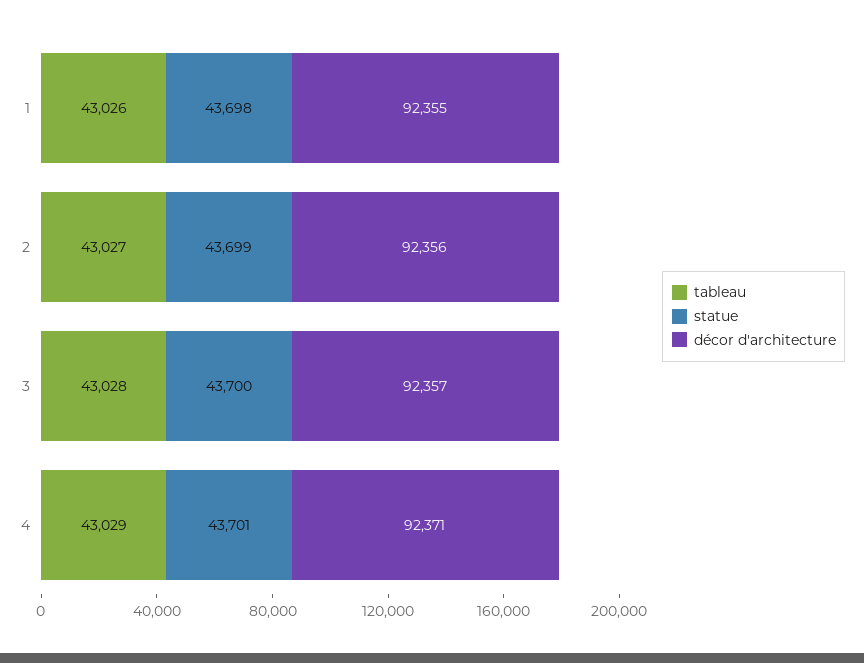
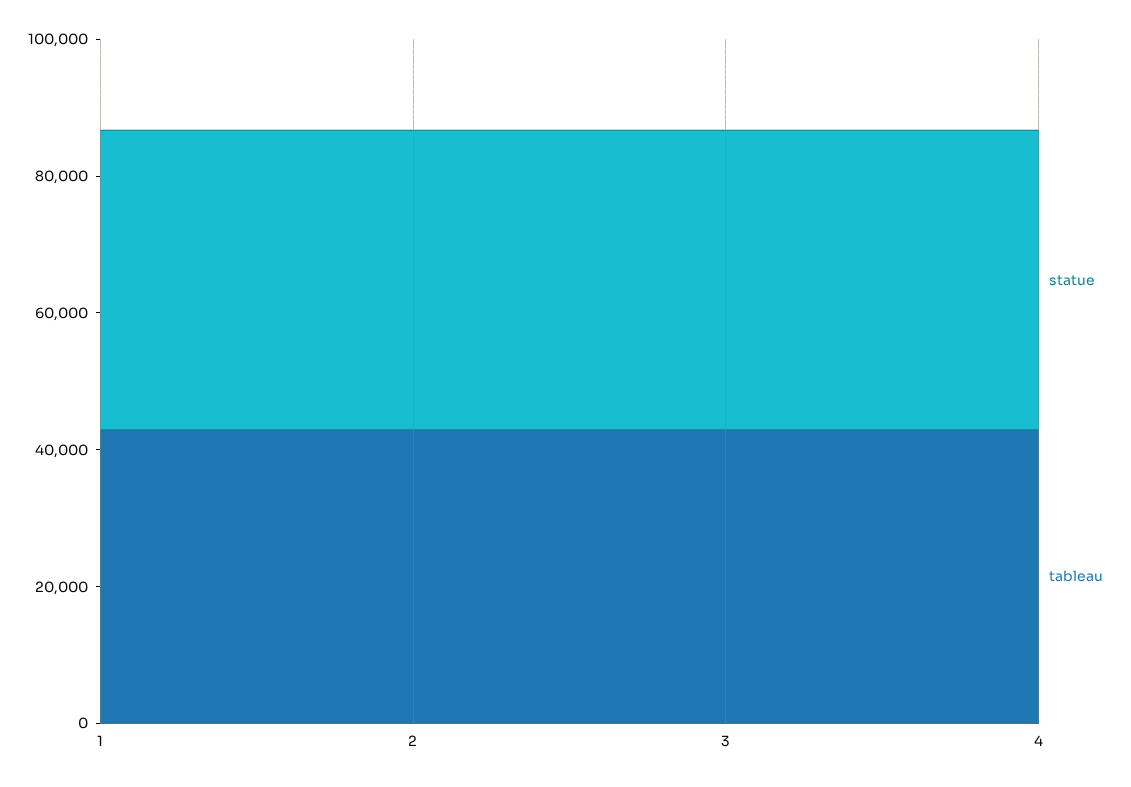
décor d'architecture, 1: 92355 -> none
décor d'architecture, 2: 92356 -> none
décor d'architecture, 3: 92357 -> none
décor d'architecture, 4: 92371 -> none

